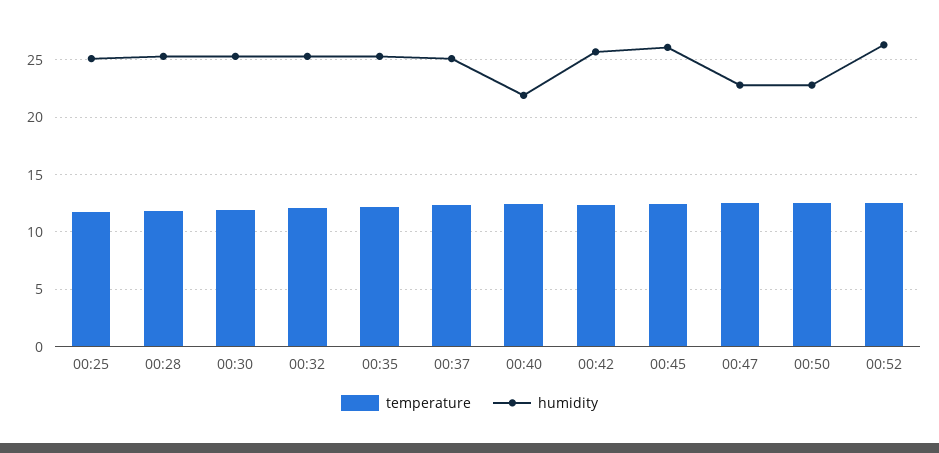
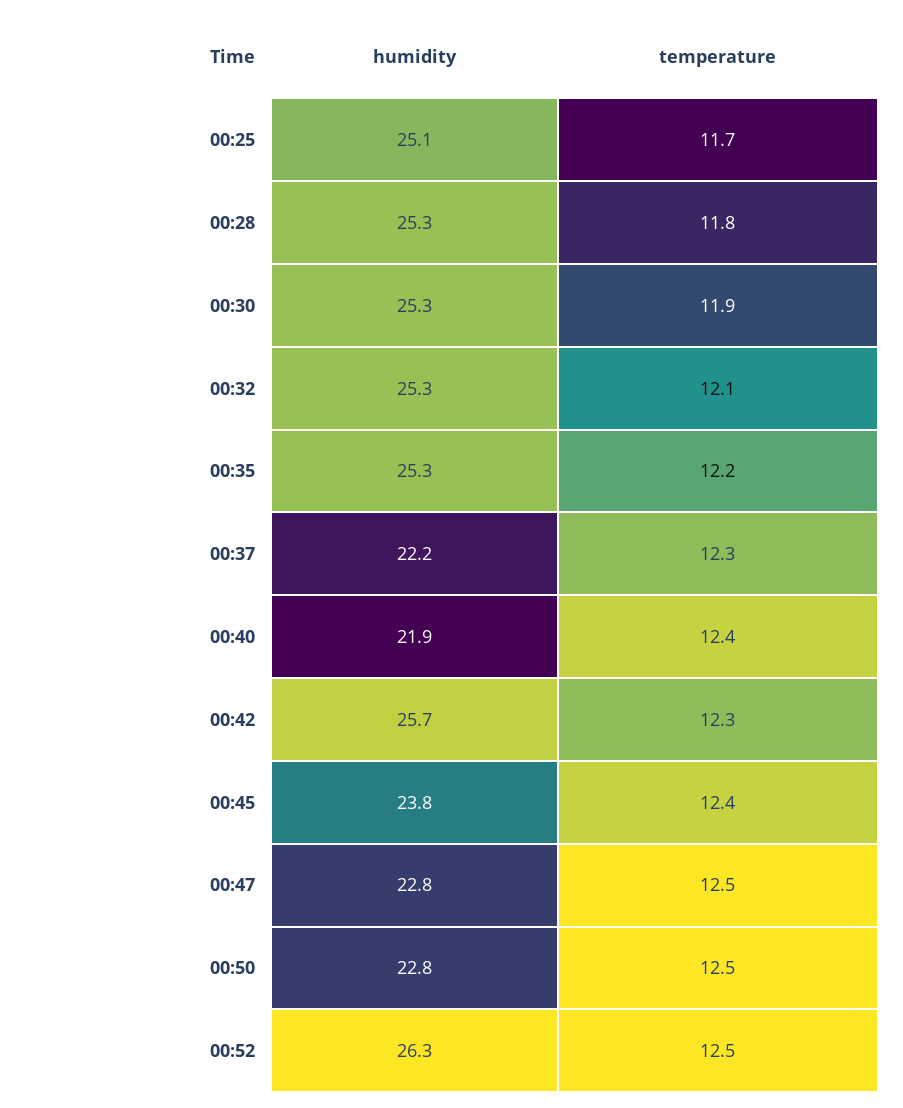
humidity, 00:37: 25 -> 22.2
humidity, 00:45: 26 -> 23.8

